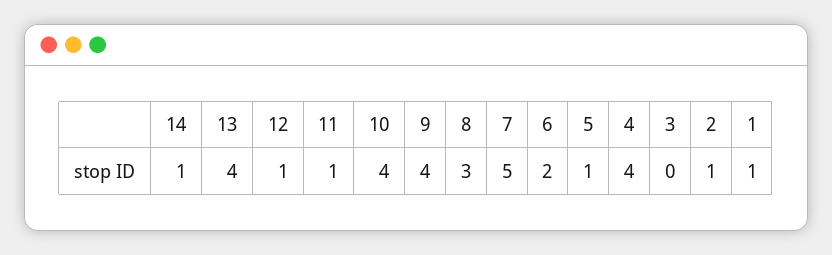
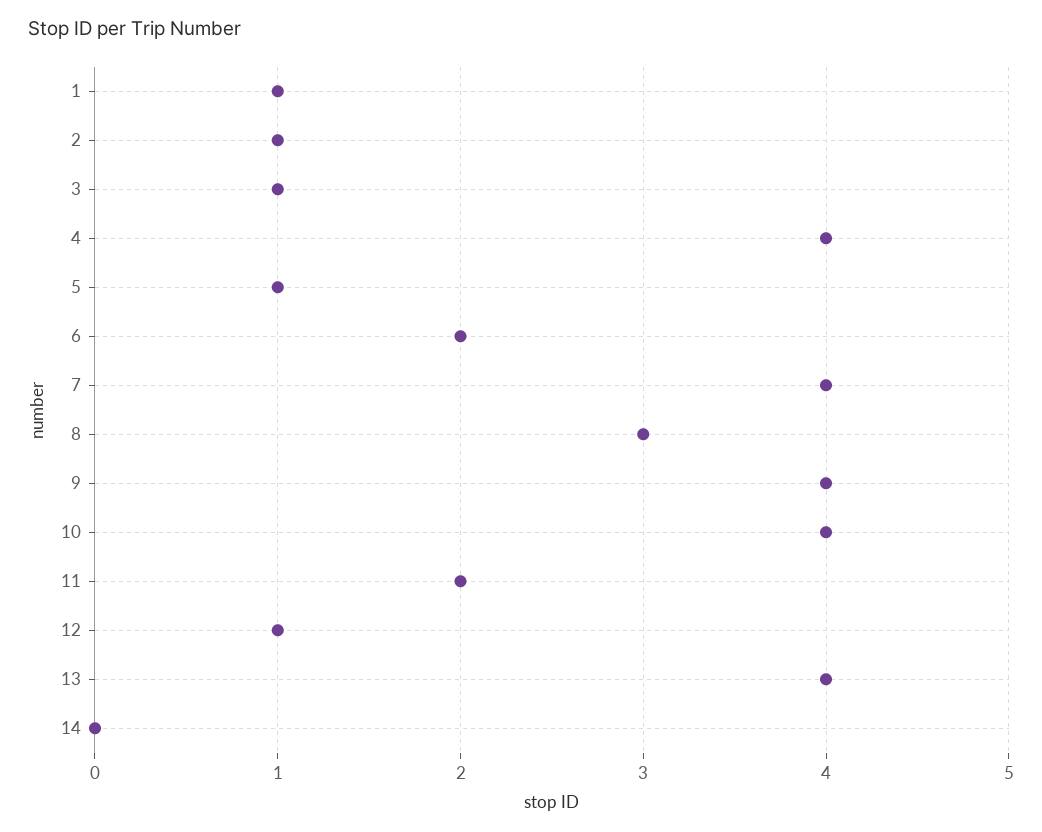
14: 1 -> 0
11: 1 -> 2
7: 5 -> 4
3: 0 -> 1

